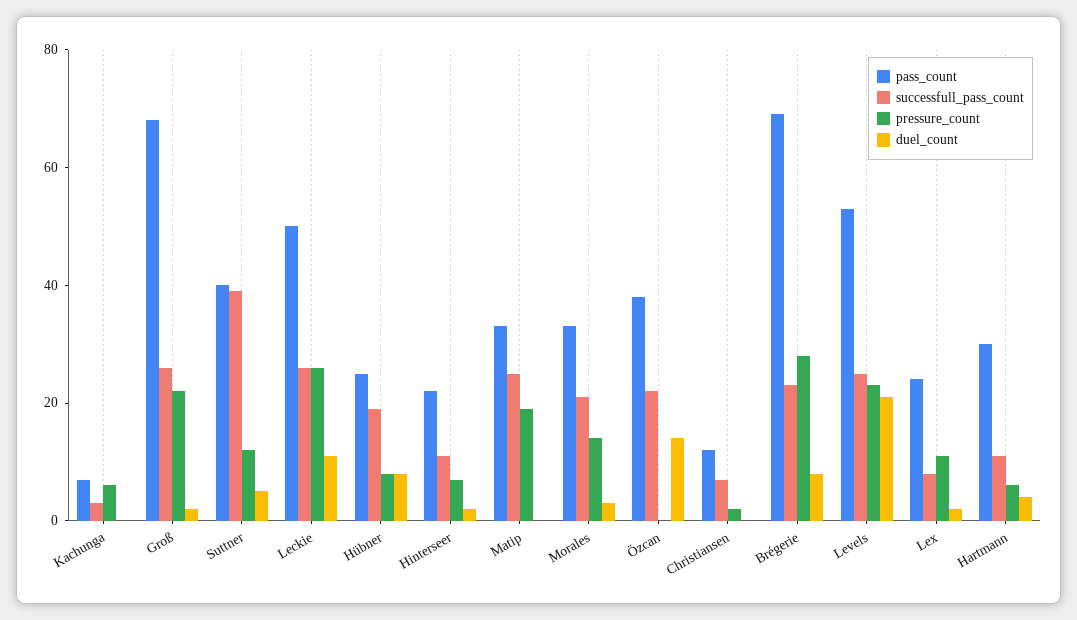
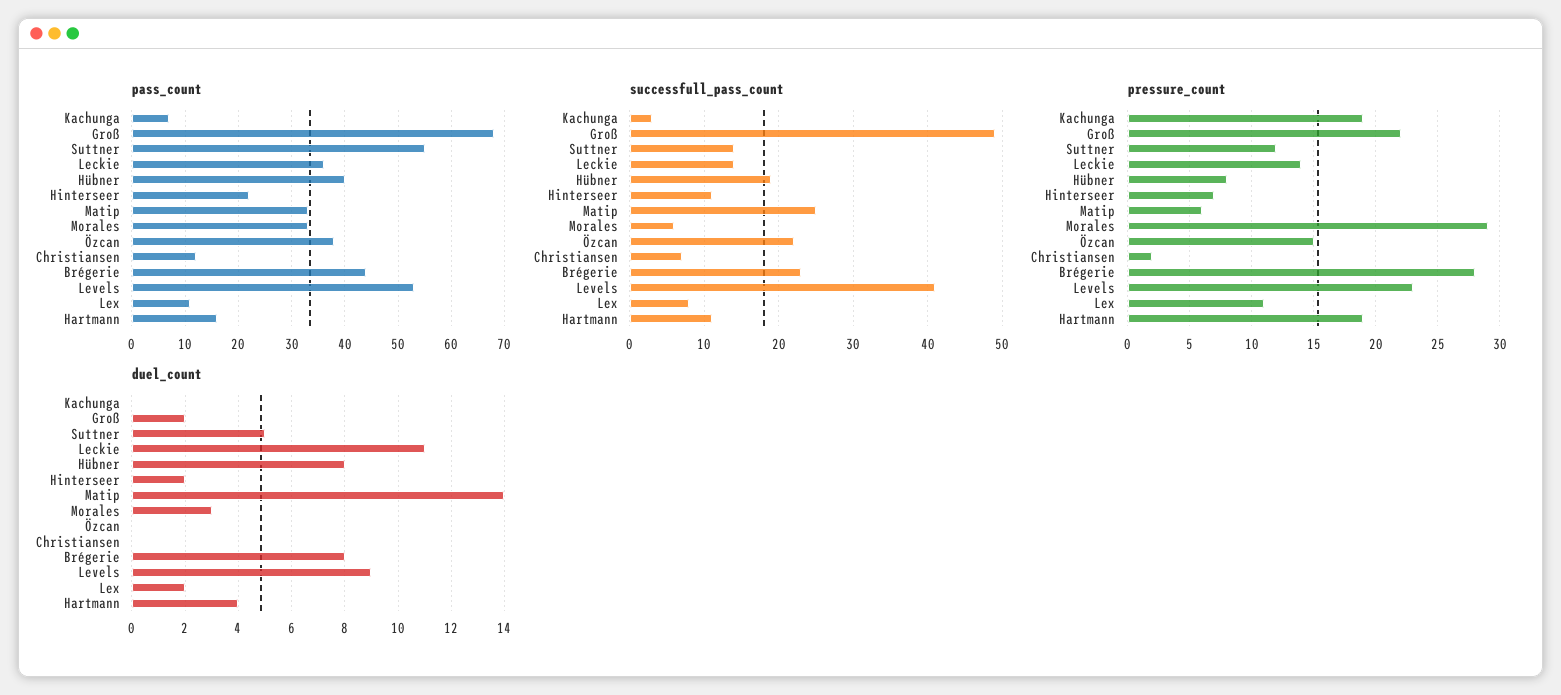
pressure_count, Kachunga: 5 -> 19
successfull_pass_count, Groß: 25 -> 49
pass_count, Suttner: 40 -> 55
successfull_pass_count, Suttner: 40 -> 14
pass_count, Leckie: 50 -> 35
successfull_pass_count, Leckie: 25 -> 14
pressure_count, Leckie: 25 -> 14
pass_count, Hübner: 25 -> 40
pressure_count, Matip: 20 -> 6
duel_count, Matip: 0 -> 14
successfull_pass_count, Morales: 20 -> 6
pressure_count, Morales: 15 -> 29
pressure_count, Özcan: 0 -> 15
duel_count, Özcan: 15 -> 0
pass_count, Brégerie: 70 -> 45
successfull_pass_count, Levels: 25 -> 41
duel_count, Levels: 20 -> 9
pass_count, Lex: 25 -> 10
pass_count, Hartmann: 30 -> 15
pressure_count, Hartmann: 5 -> 19

